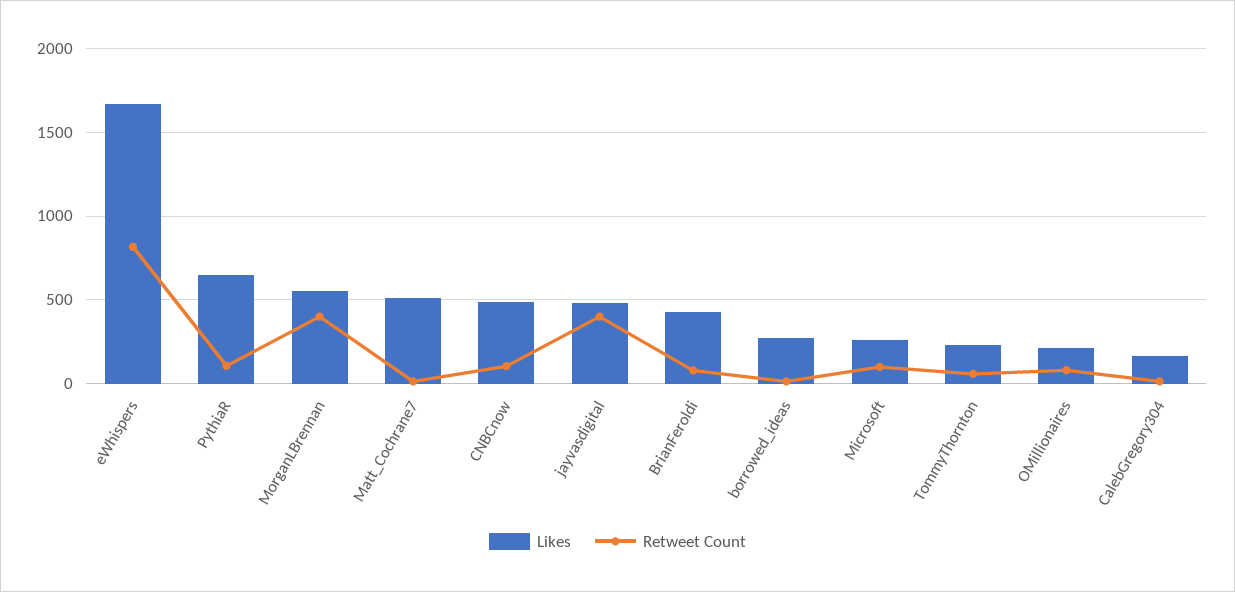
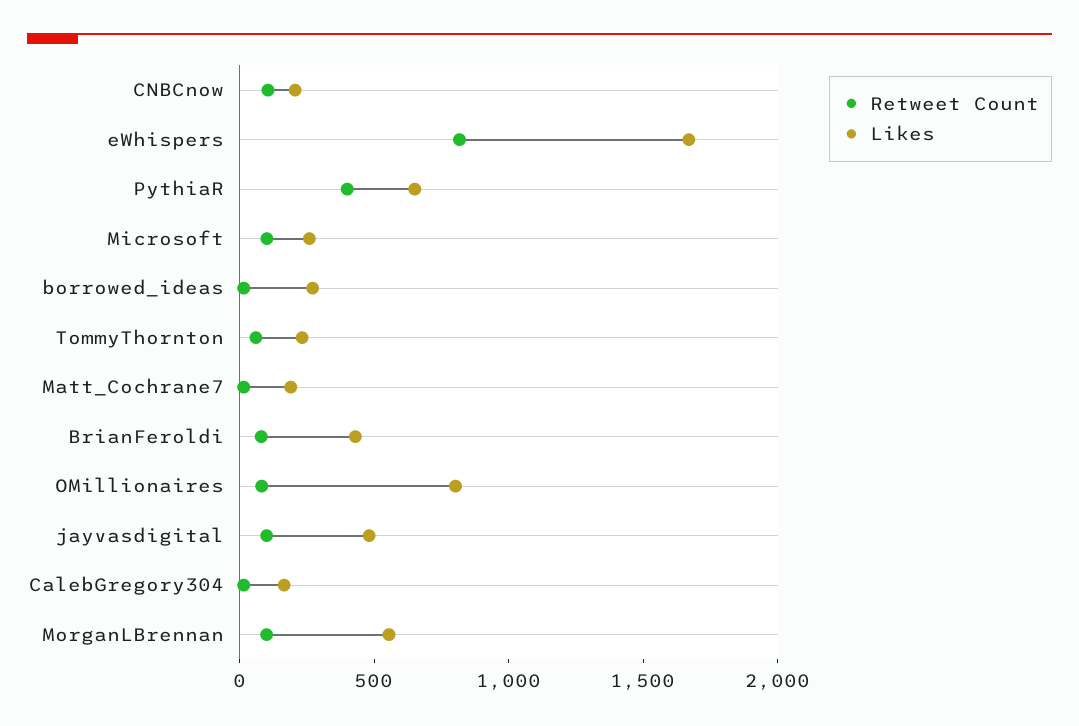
Retweet Count, PythiaR: 100 -> 400
Retweet Count, MorganLBrennan: 400 -> 100
Likes, Matt_Cochrane7: 500 -> 200
Likes, CNBCnow: 500 -> 200
Retweet Count, jayvasdigital: 400 -> 100
Likes, OMillionaires: 200 -> 800

